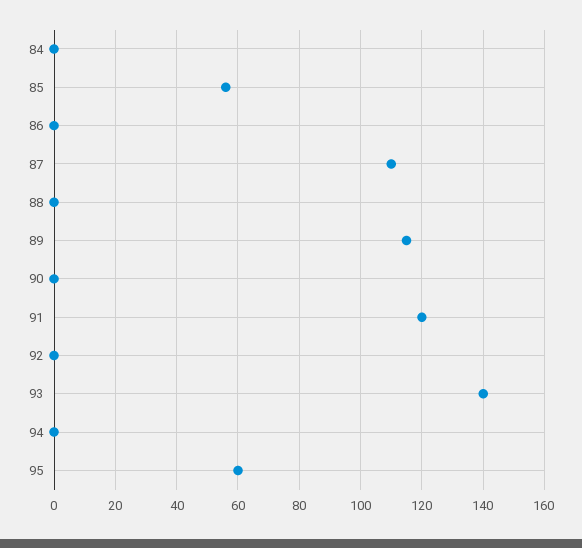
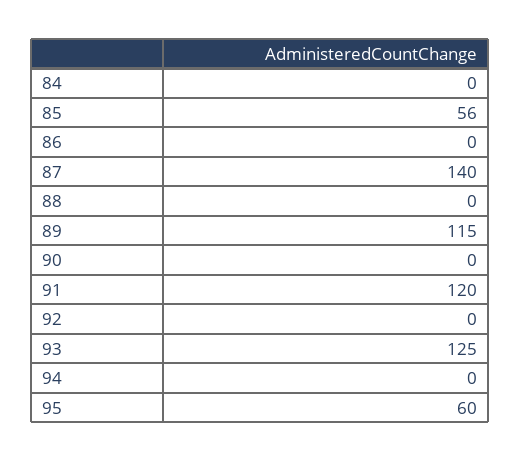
87: 110 -> 140
93: 140 -> 125

